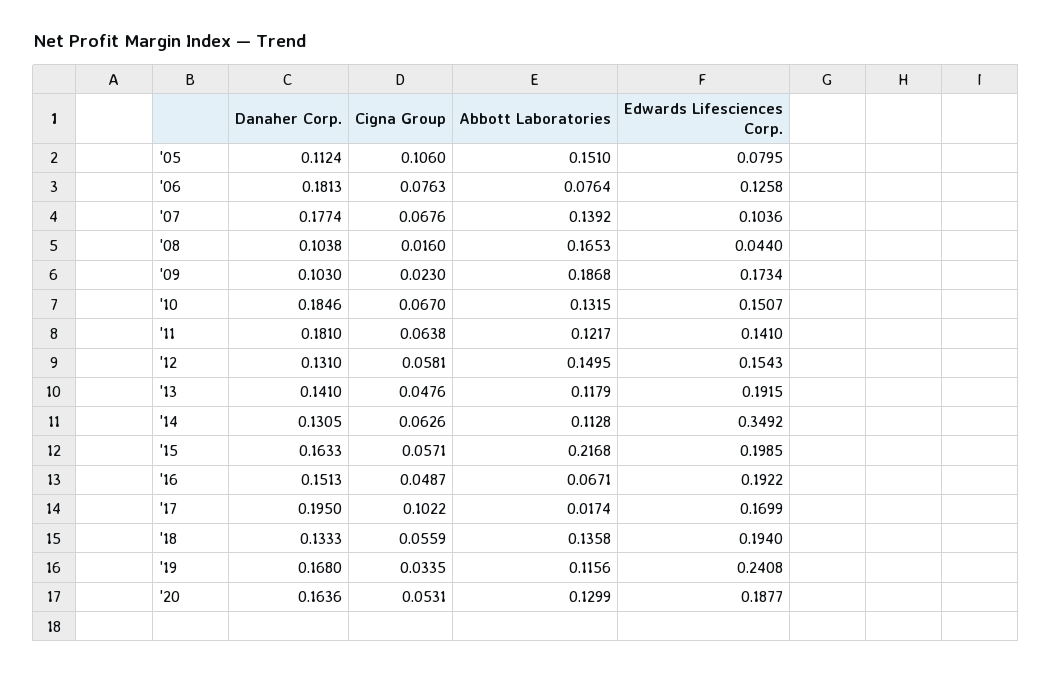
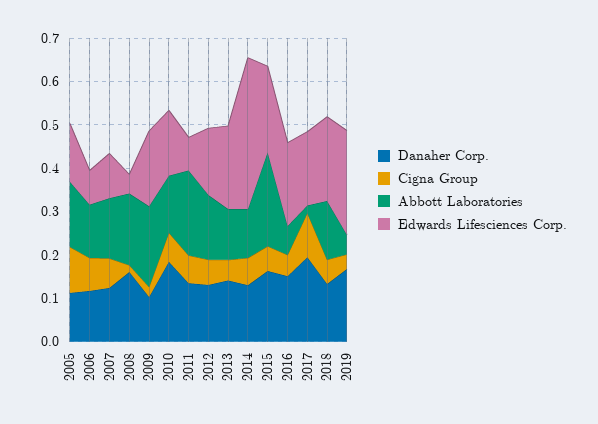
Edwards Lifesciences Corp., '05: 0.0795 -> 0.14
Danaher Corp., '06: 0.1813 -> 0.12
Abbott Laboratories, '06: 0.0764 -> 0.12
Edwards Lifesciences Corp., '06: 0.1258 -> 0.08
Danaher Corp., '07: 0.1774 -> 0.12
Danaher Corp., '08: 0.1038 -> 0.16
Danaher Corp., '11: 0.181 -> 0.14
Abbott Laboratories, '11: 0.1217 -> 0.2
Edwards Lifesciences Corp., '11: 0.141 -> 0.08
Abbott Laboratories, '19: 0.1156 -> 0.04
Danaher Corp., '20: 0.1636 -> none
Cigna Group, '20: 0.0531 -> none
Abbott Laboratories, '20: 0.1299 -> none
Edwards Lifesciences Corp., '20: 0.1877 -> none

